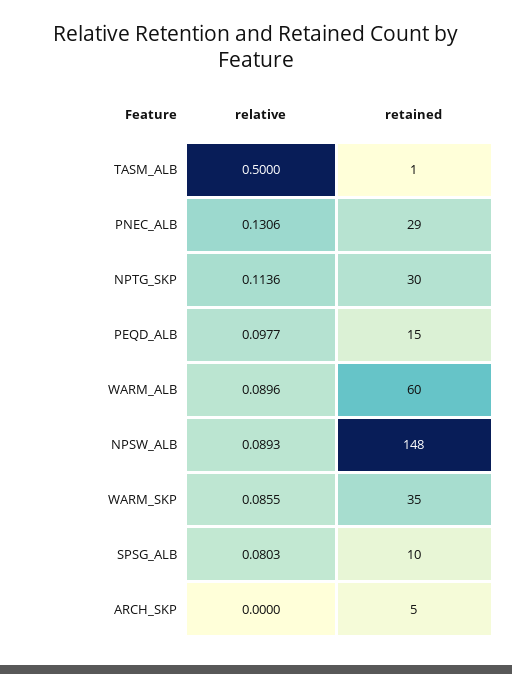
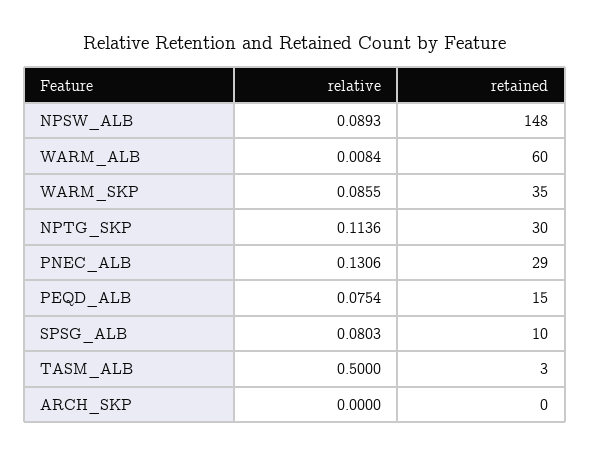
retained, TASM_ALB: 1 -> 3
relative, PEQD_ALB: 0.0977 -> 0.0754
relative, WARM_ALB: 0.0896 -> 0.0084
retained, ARCH_SKP: 5 -> 0

